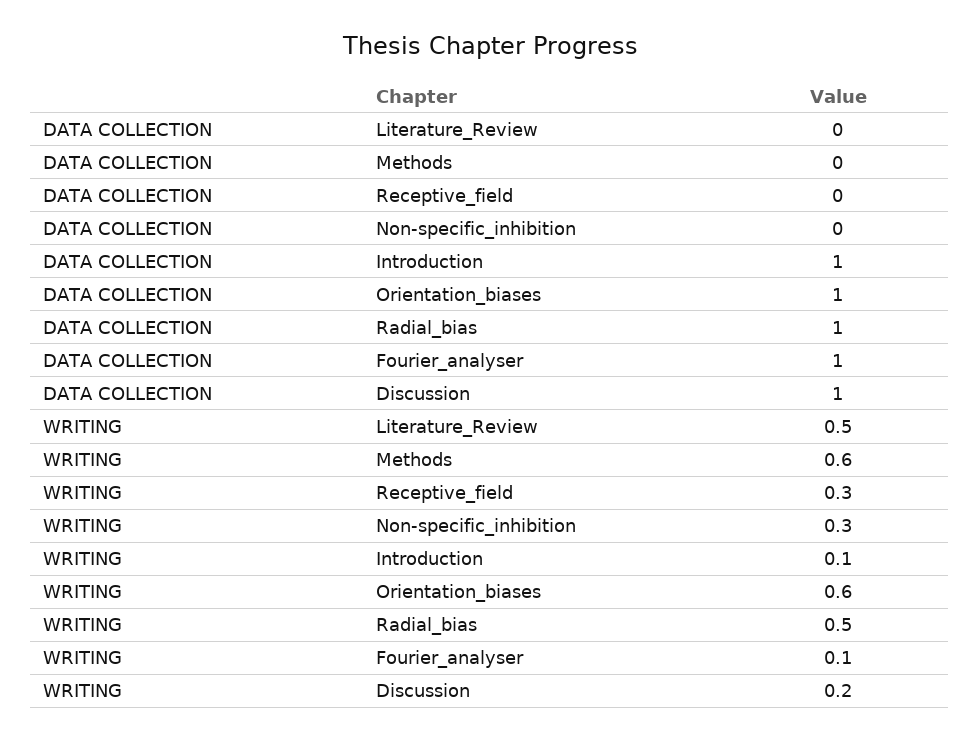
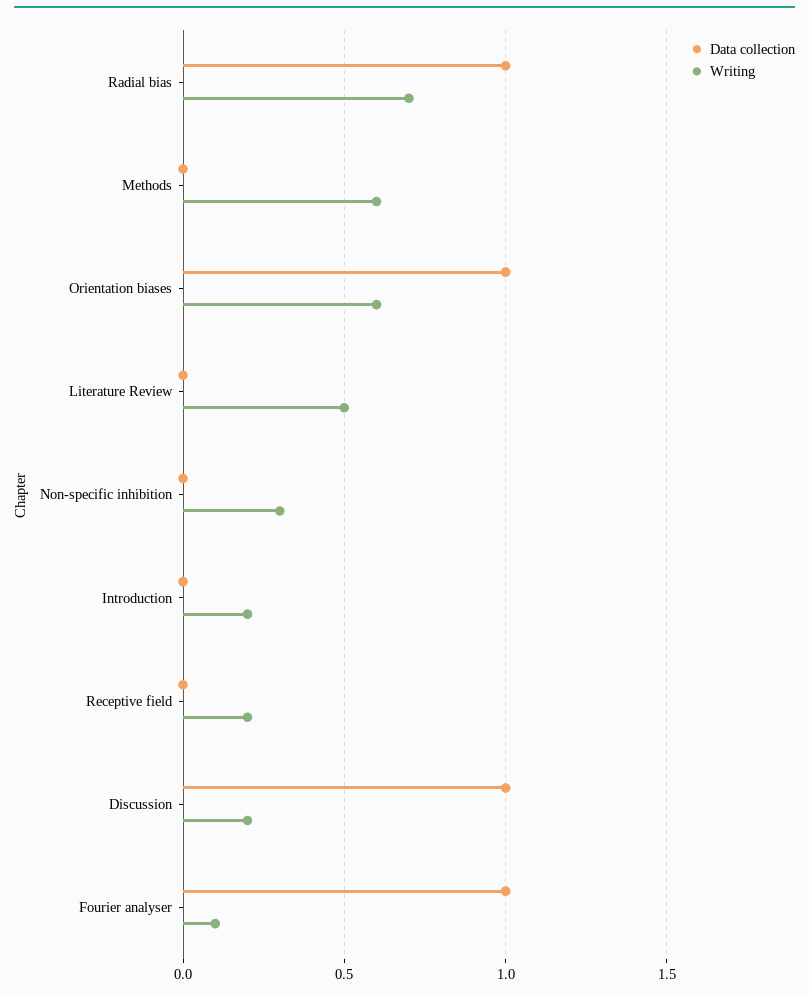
DATA COLLECTION, Introduction: 1 -> 0
WRITING, Receptive_field: 0.3 -> 0.2
WRITING, Introduction: 0.1 -> 0.2
WRITING, Radial_bias: 0.5 -> 0.7

